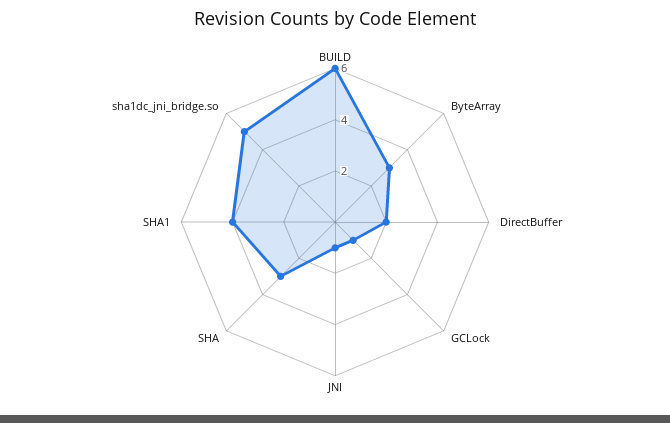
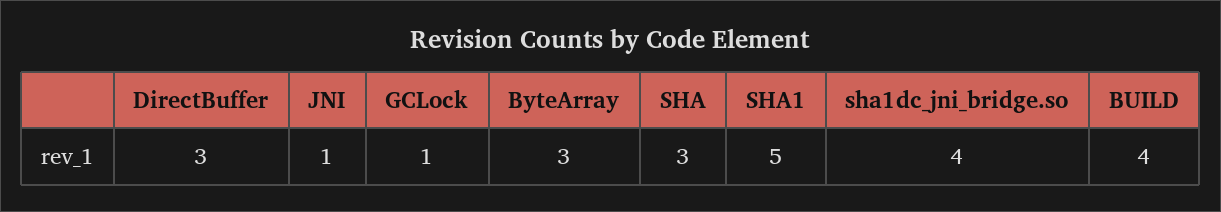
BUILD: 6 -> 4
DirectBuffer: 2 -> 3
SHA1: 4 -> 5
sha1dc_jni_bridge.so: 5 -> 4

